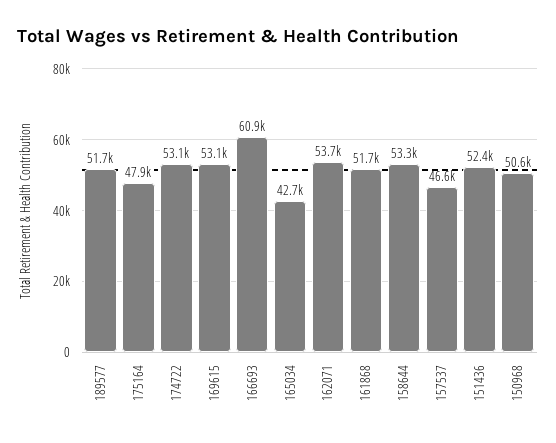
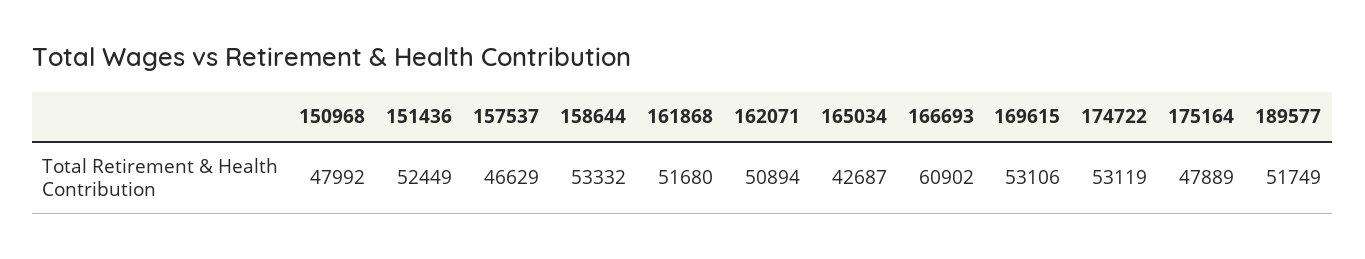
162071: 53700 -> 50894
150968: 50600 -> 47992

